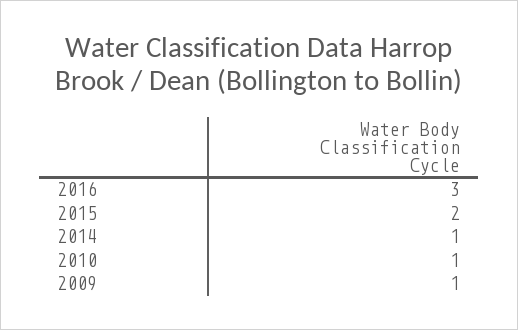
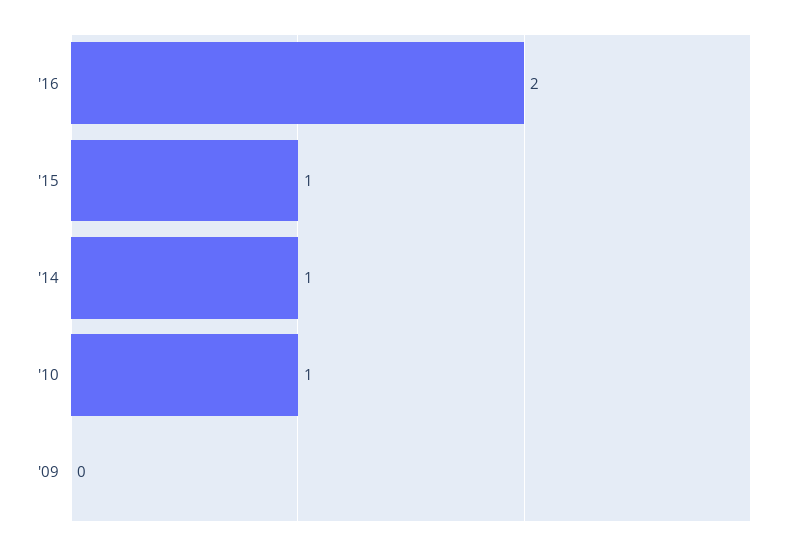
2016: 3 -> 2
2015: 2 -> 1
2009: 1 -> 0

